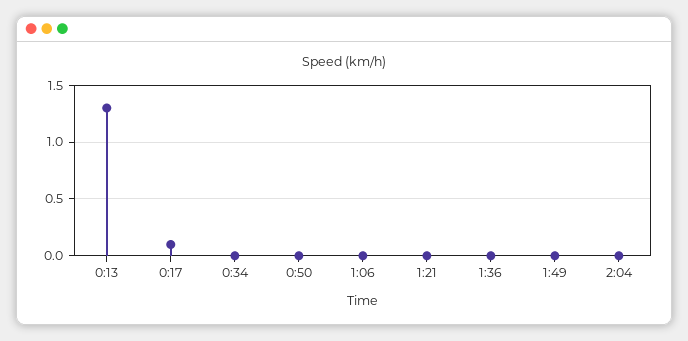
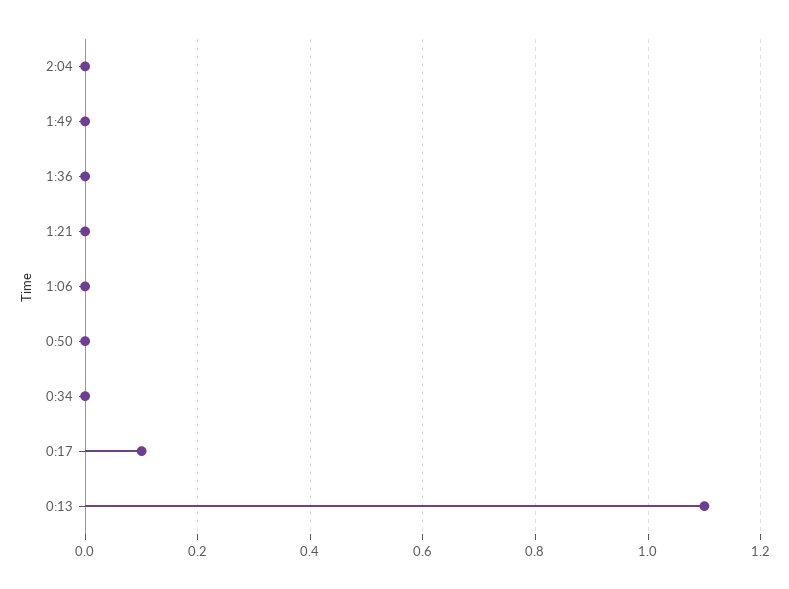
0:13: 1.3 -> 1.1

